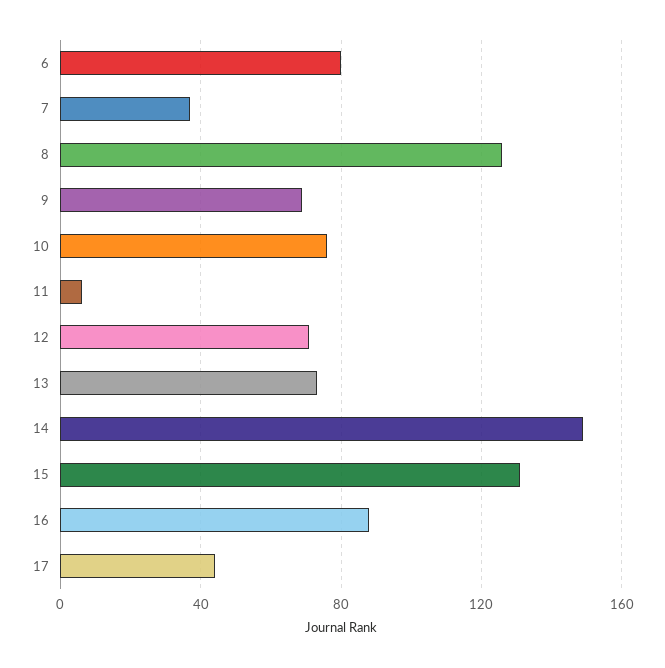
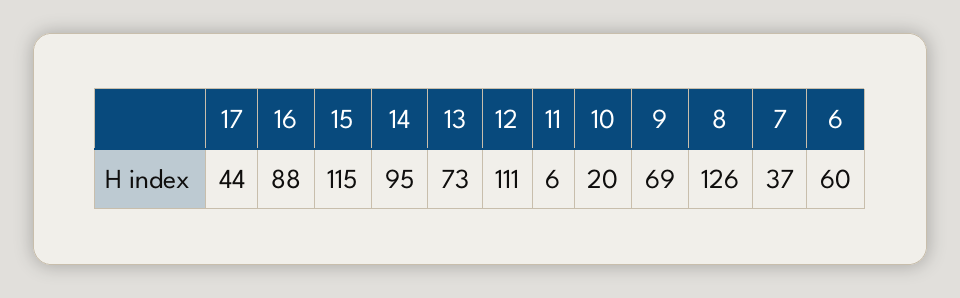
6: 80 -> 60
10: 75 -> 20
12: 70 -> 111
14: 150 -> 95
15: 130 -> 115

